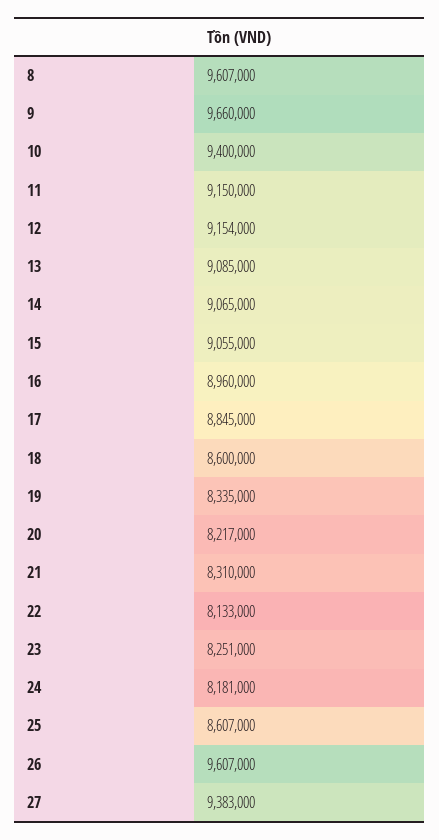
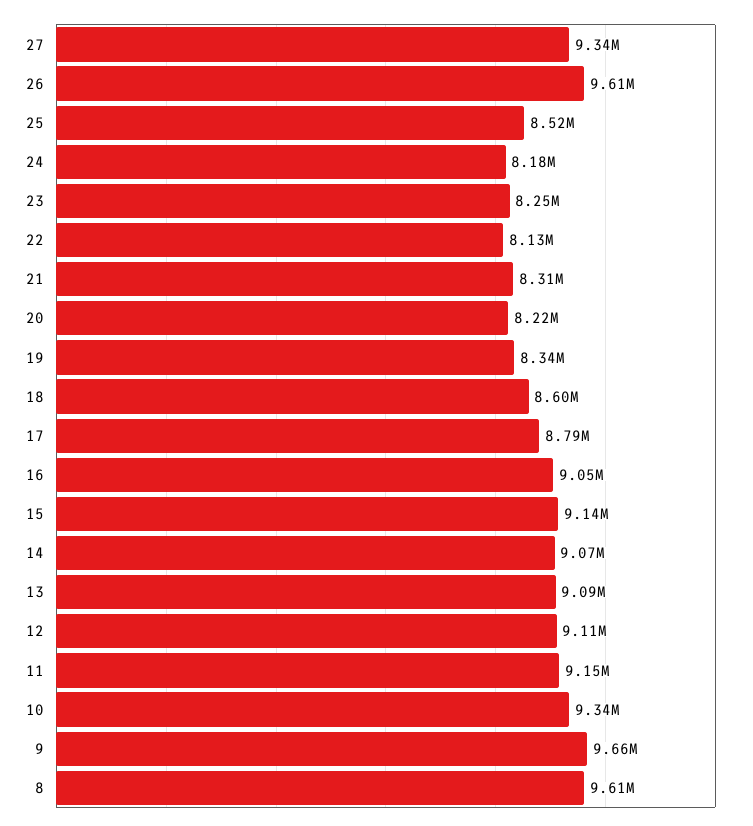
10: 9400000 -> 9340000
12: 9154000 -> 9110000
15: 9055000 -> 9140000
16: 8960000 -> 9050000
17: 8845000 -> 8790000
25: 8607000 -> 8520000
27: 9383000 -> 9340000

